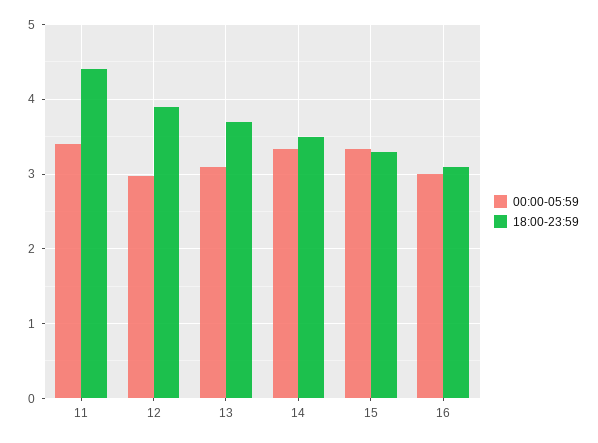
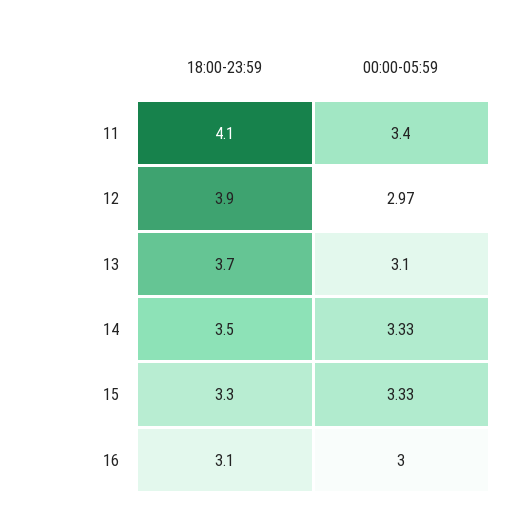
18:00-23:59, 11: 4.4 -> 4.1

